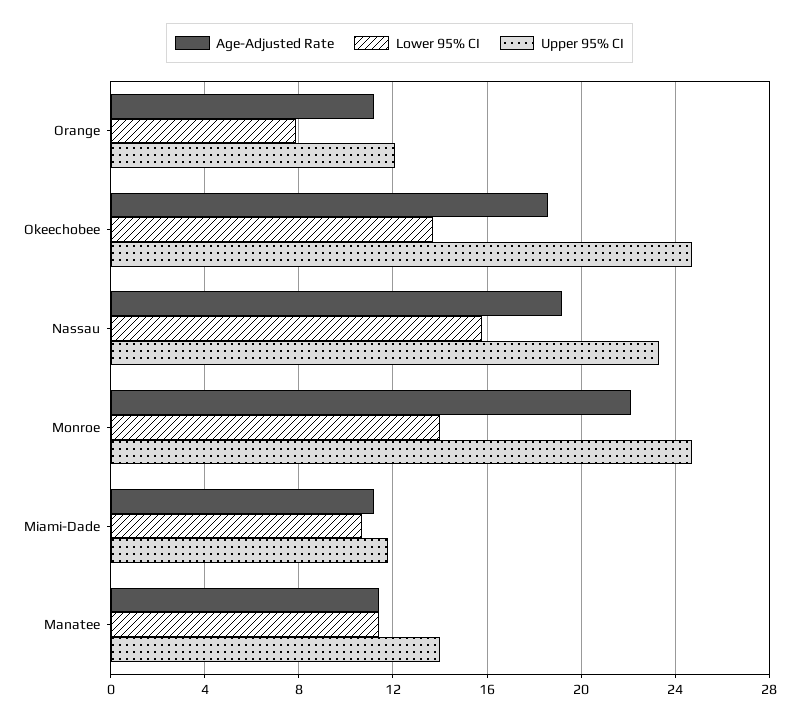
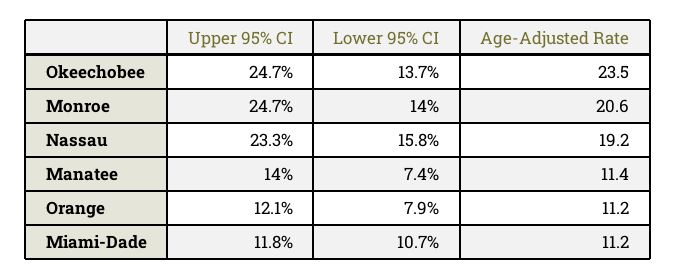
Age-Adjusted Rate, Okeechobee: 18.5 -> 23.5
Age-Adjusted Rate, Monroe: 22 -> 20.6
Lower 95% CI, Manatee: 11.5 -> 7.4

